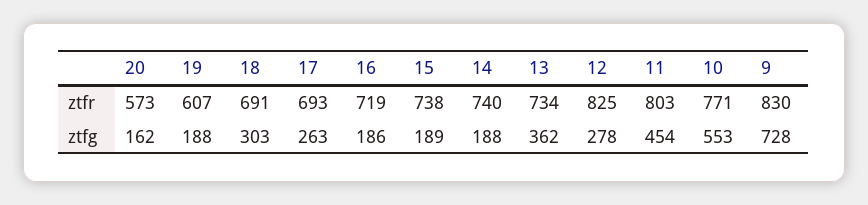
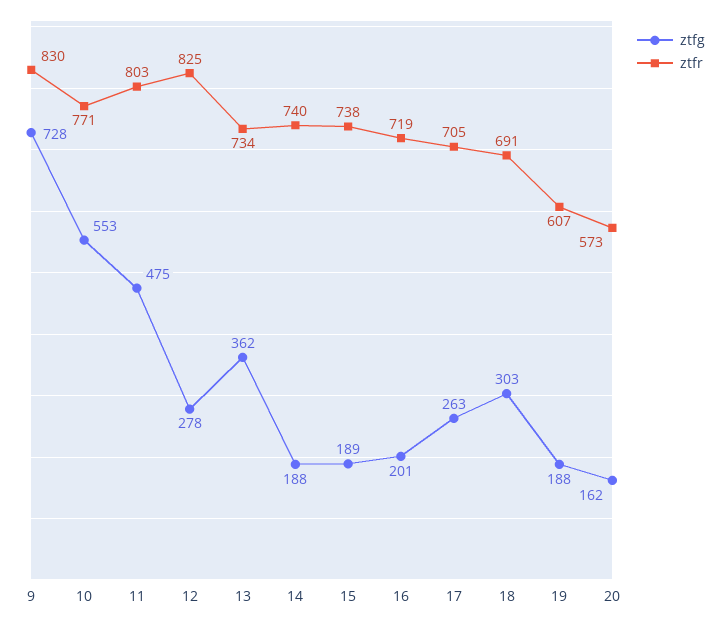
ztfr, 17: 693 -> 705
ztfg, 16: 186 -> 201
ztfg, 11: 454 -> 475

